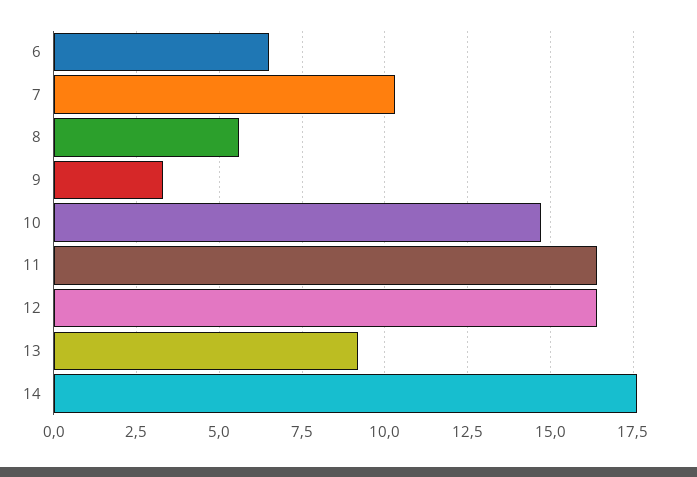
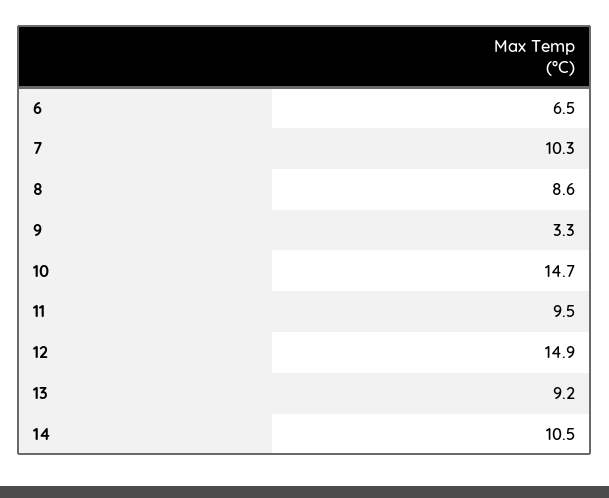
8: 5.5 -> 8.6
11: 16.5 -> 9.5
12: 16.5 -> 14.9
14: 17.5 -> 10.5

